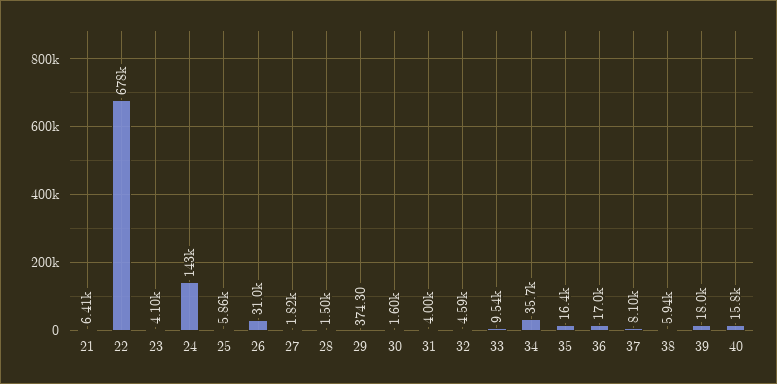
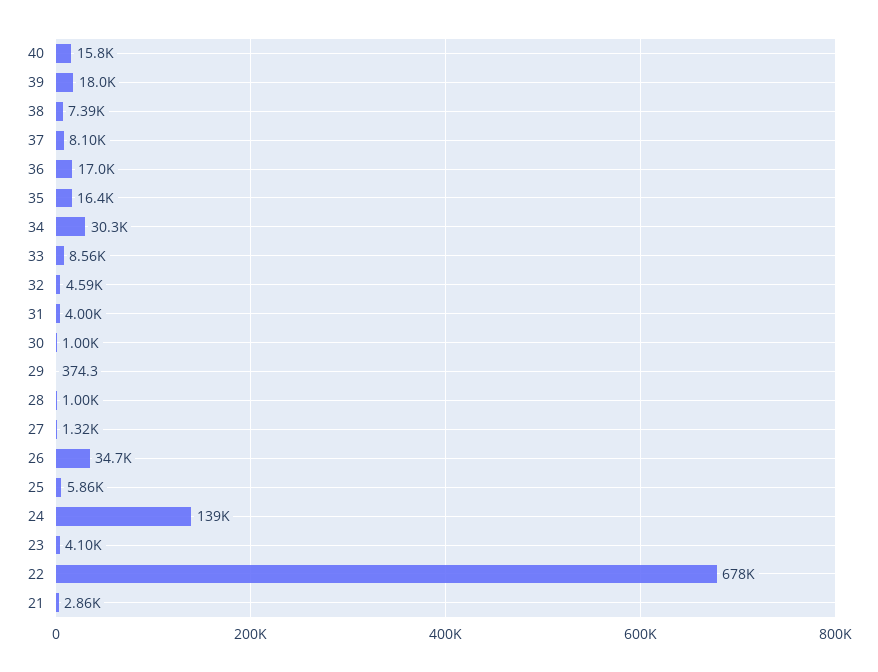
21: 6410 -> 2860
24: 143000 -> 139000
26: 31000 -> 34700
27: 1820 -> 1320
28: 1500 -> 1000
30: 1600 -> 1000
33: 9540 -> 8560
34: 35700 -> 30300
38: 5940 -> 7390

